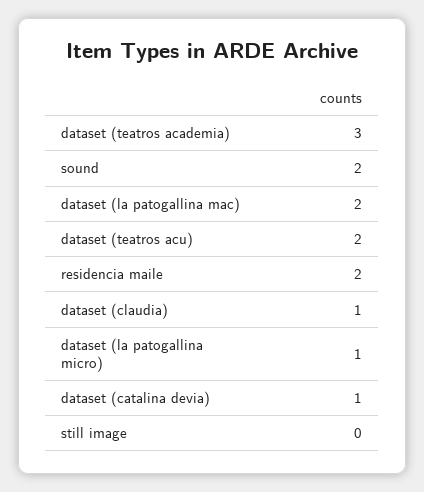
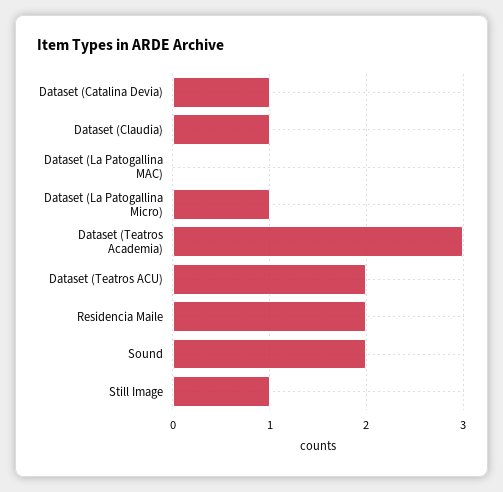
dataset (la patogallina mac): 2 -> 0
still image: 0 -> 1

